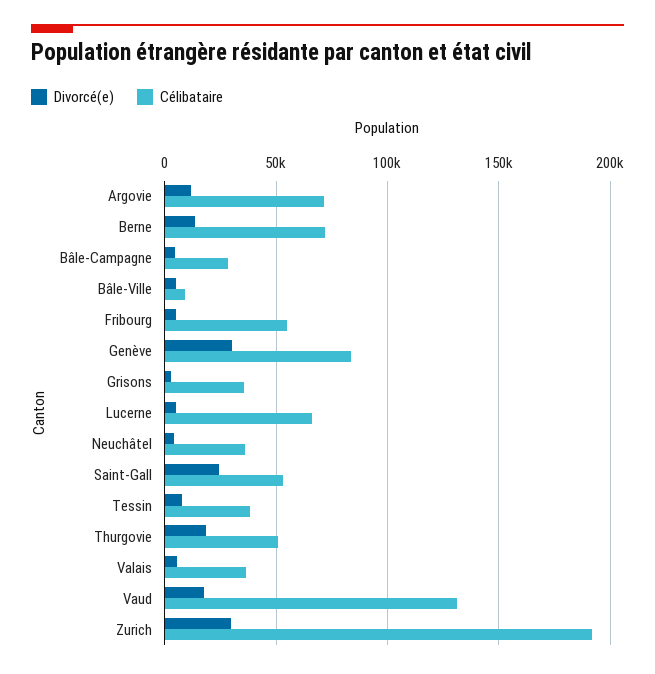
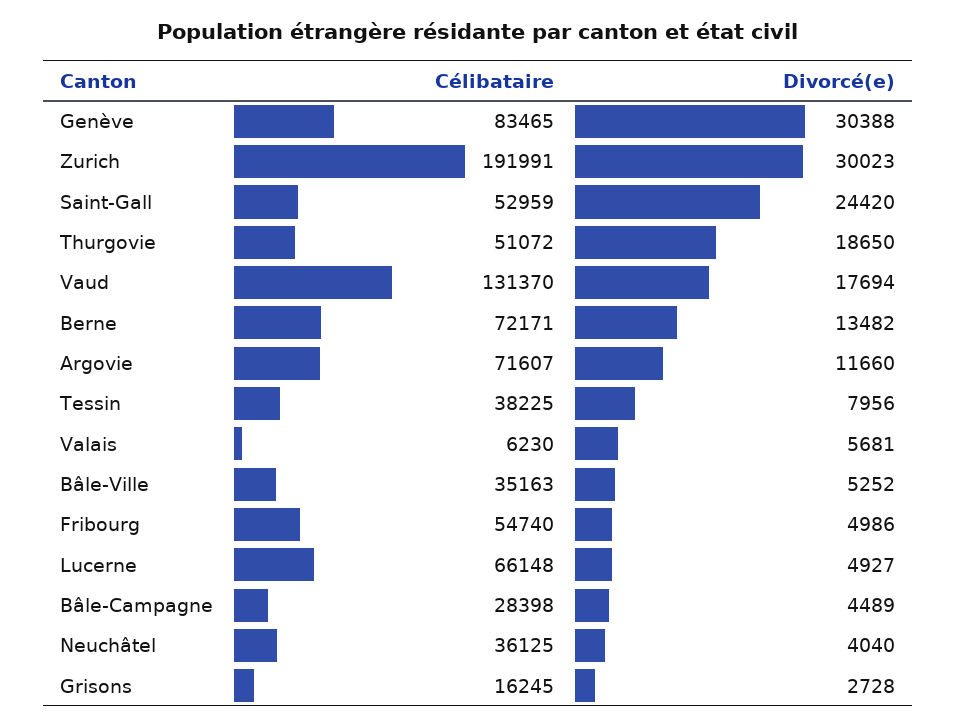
Célibataire, Bâle-Ville: 10000 -> 35163
Célibataire, Grisons: 35000 -> 16245
Célibataire, Valais: 35000 -> 6230

